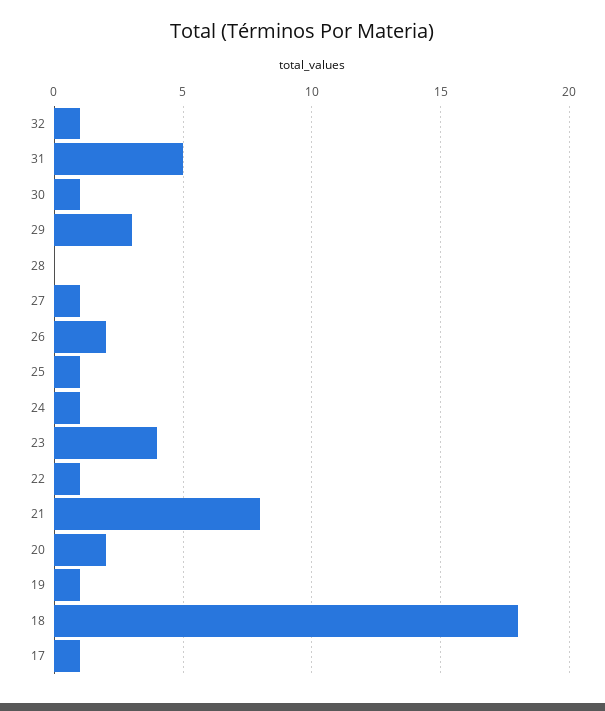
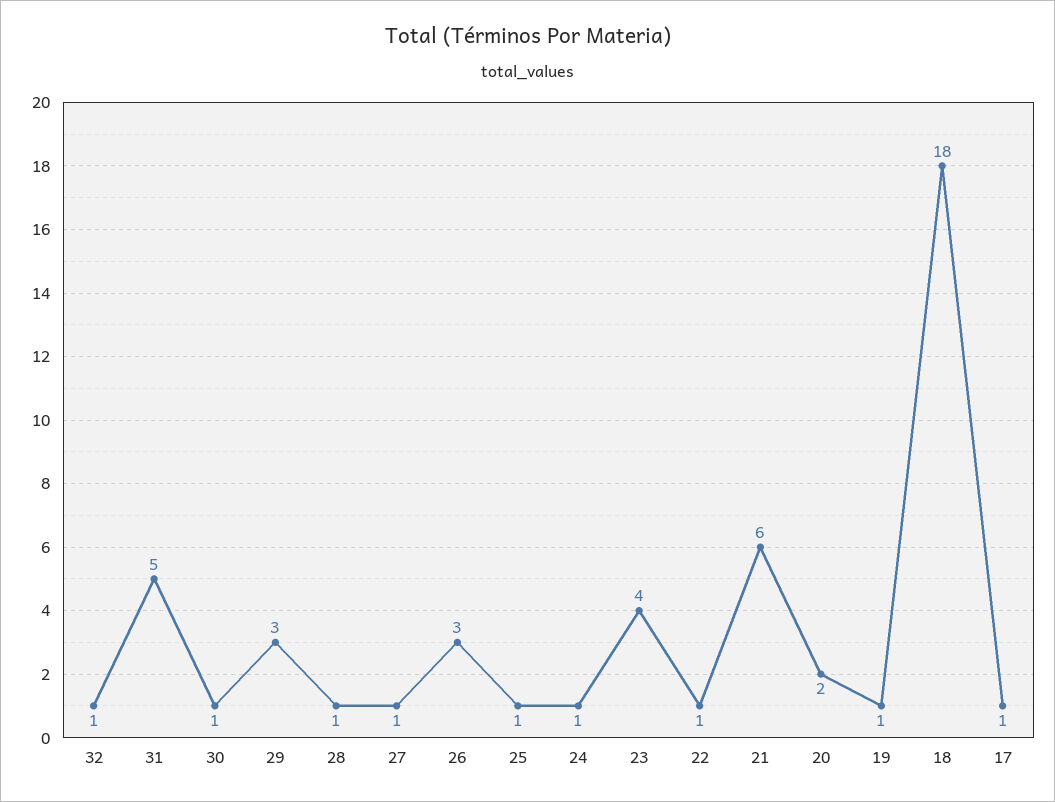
28: 0 -> 1
26: 2 -> 3
21: 8 -> 6

